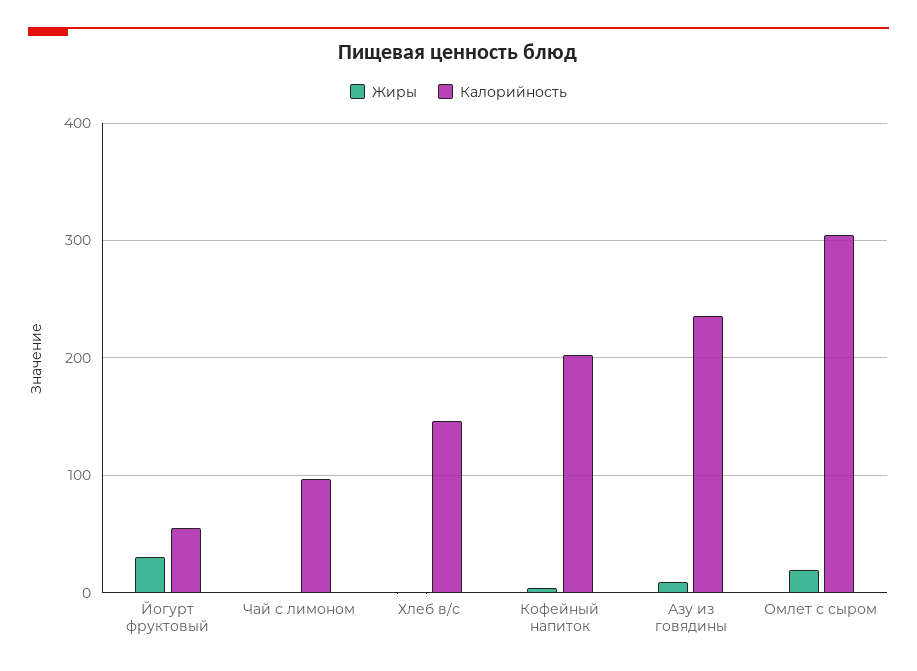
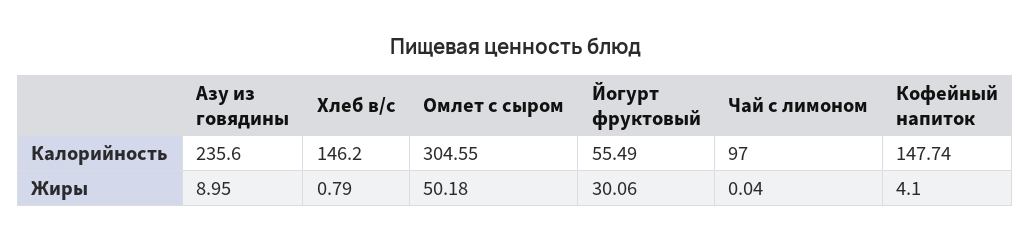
Калорийность, Кофейный напиток: 200 -> 147.74
Жиры, Омлет с сыром: 20 -> 50.18

